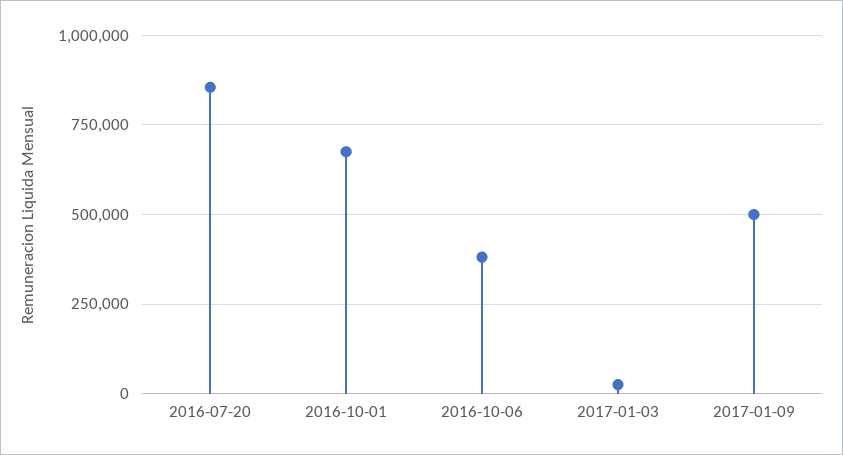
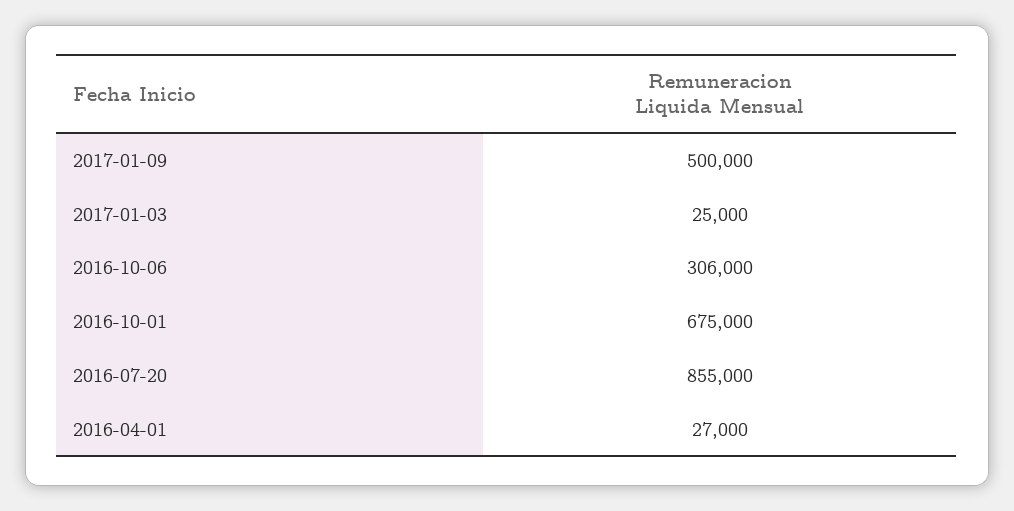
2016-10-06: 375000 -> 306000
2016-04-01: none -> 27000

